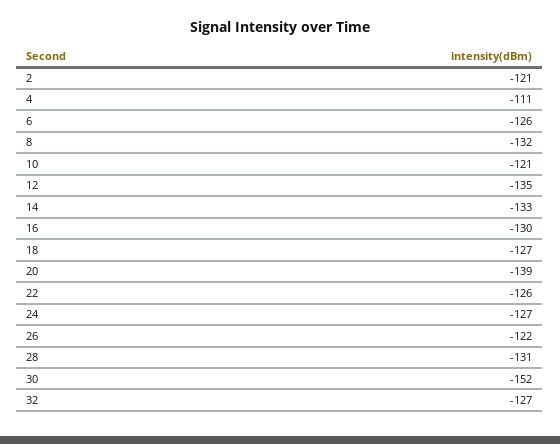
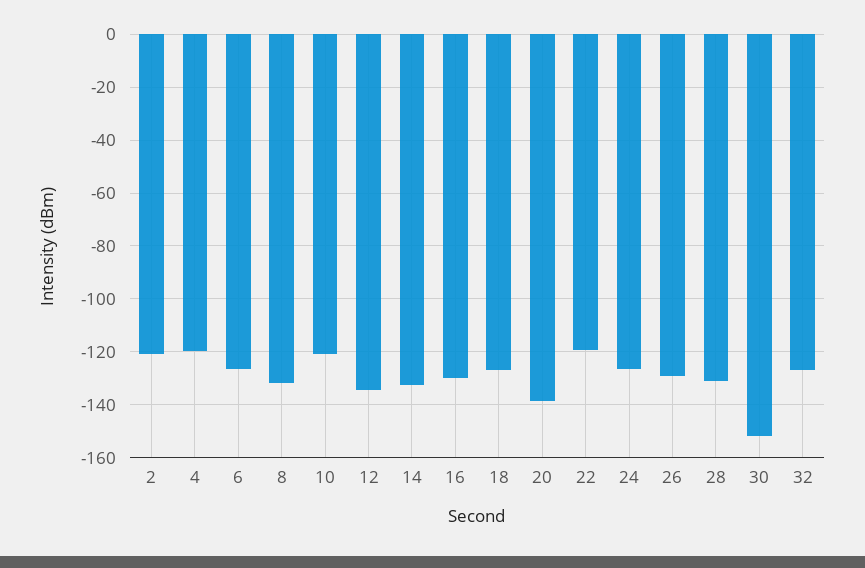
4: -111 -> -120
22: -126 -> -120
26: -122 -> -130

